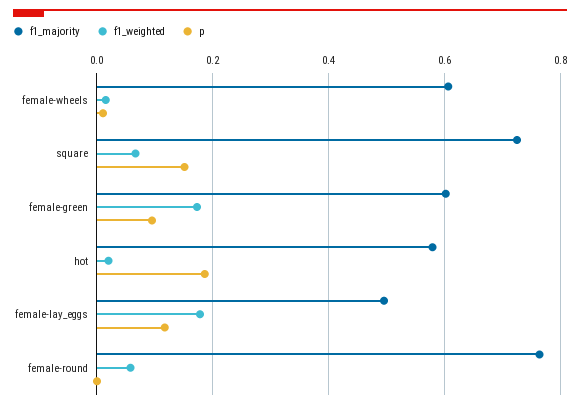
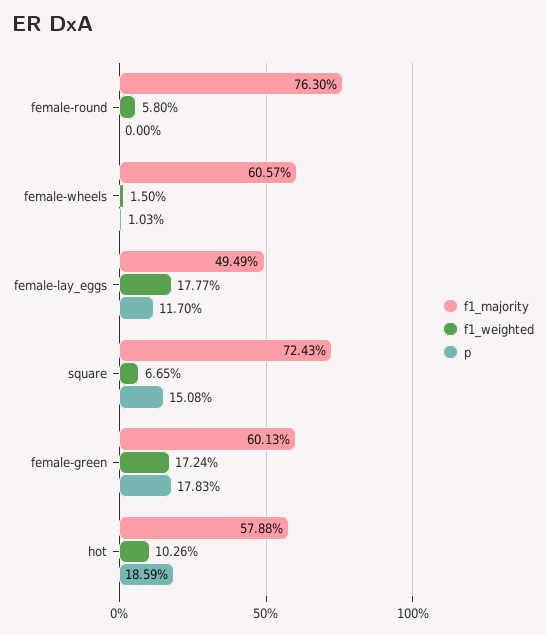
p, female-green: 0.1 -> 0.1783
f1_weighted, hot: 0.02 -> 0.1026

